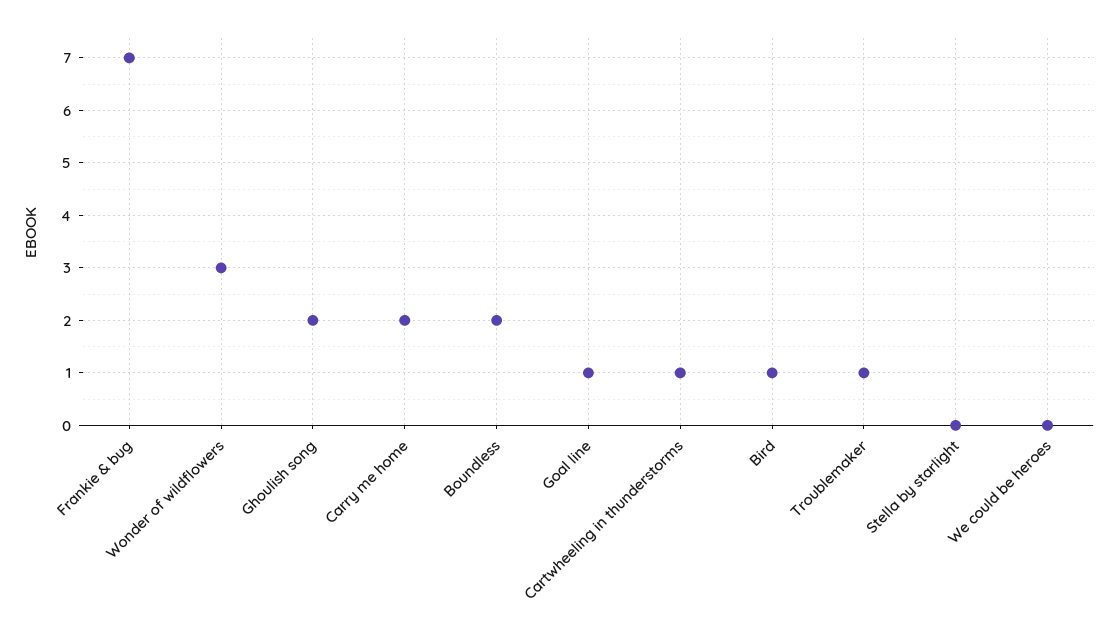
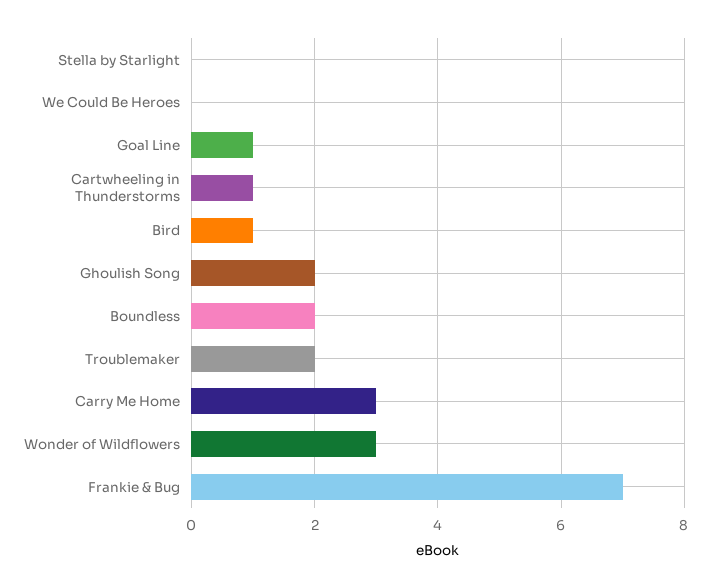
Carry me home: 2 -> 3
Troublemaker: 1 -> 2

